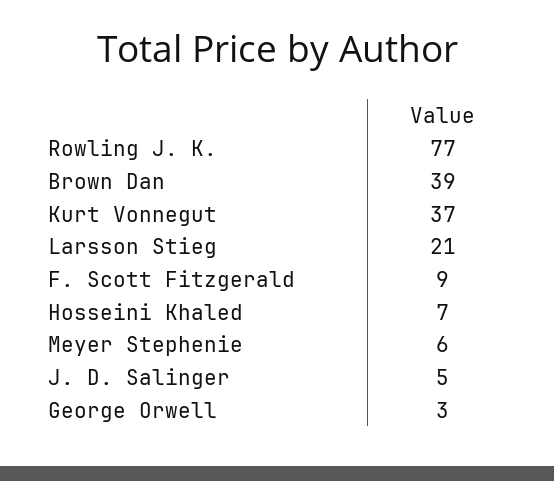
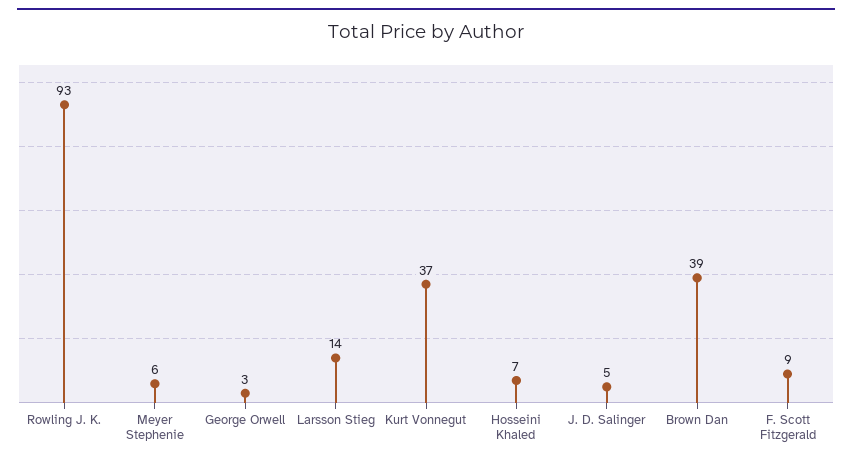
Rowling J. K.: 77 -> 93
Larsson Stieg: 21 -> 14

